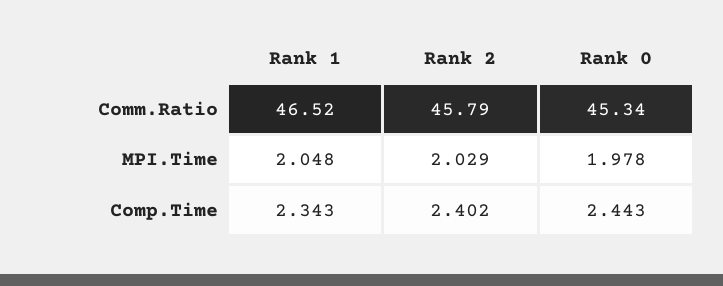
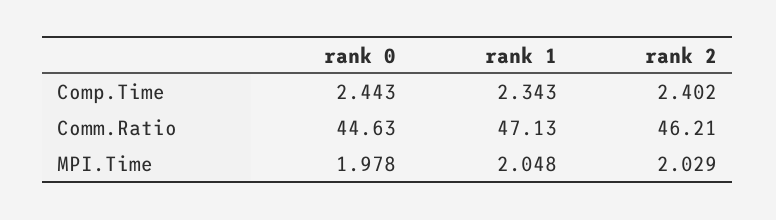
Rank 1, Comm.Ratio: 46.52 -> 47.13
Rank 2, Comm.Ratio: 45.79 -> 46.21
Rank 0, Comm.Ratio: 45.34 -> 44.63

